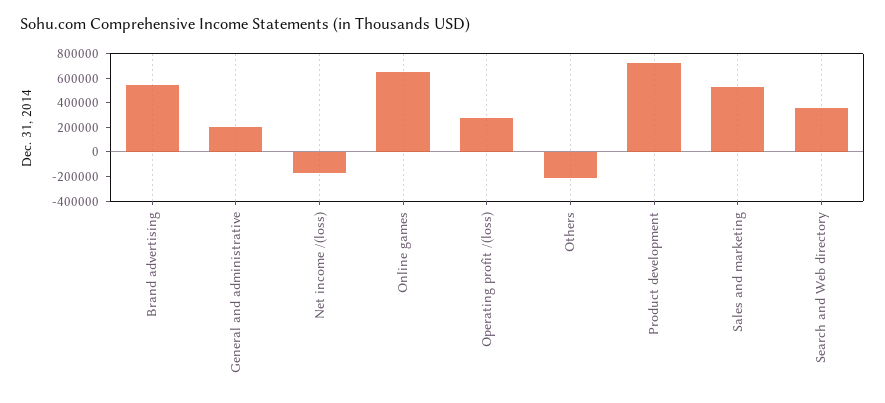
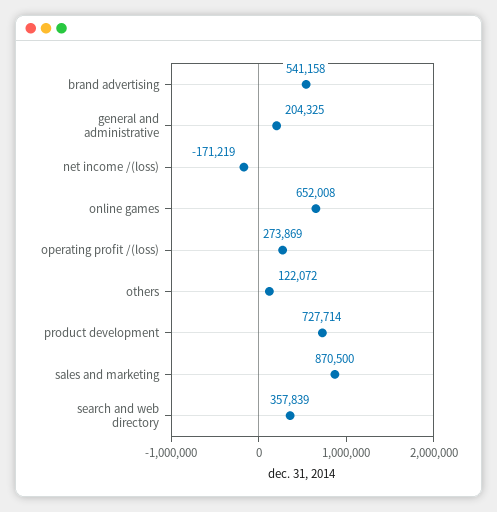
Others: -200000 -> 122072
Sales and marketing: 500000 -> 870500

